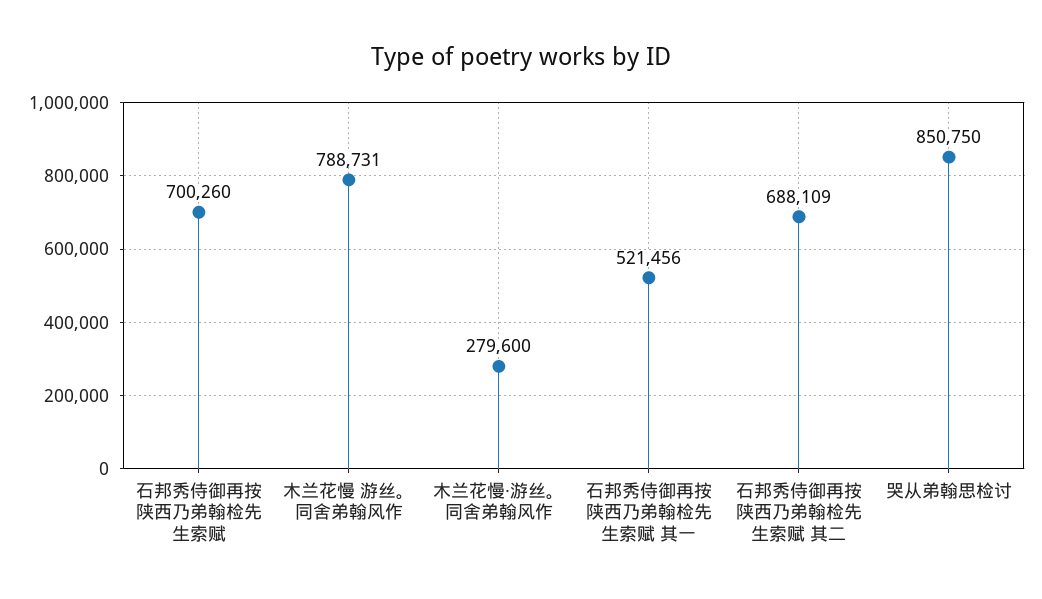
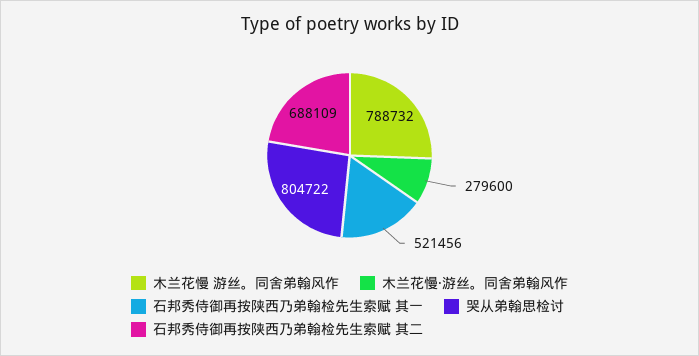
石邦秀侍御再按陕西乃弟翰检先生索赋: 700260 -> none
木兰花慢 游丝。同舍弟翰风作: 788731 -> 788732
哭从弟翰思检讨: 850750 -> 804722

